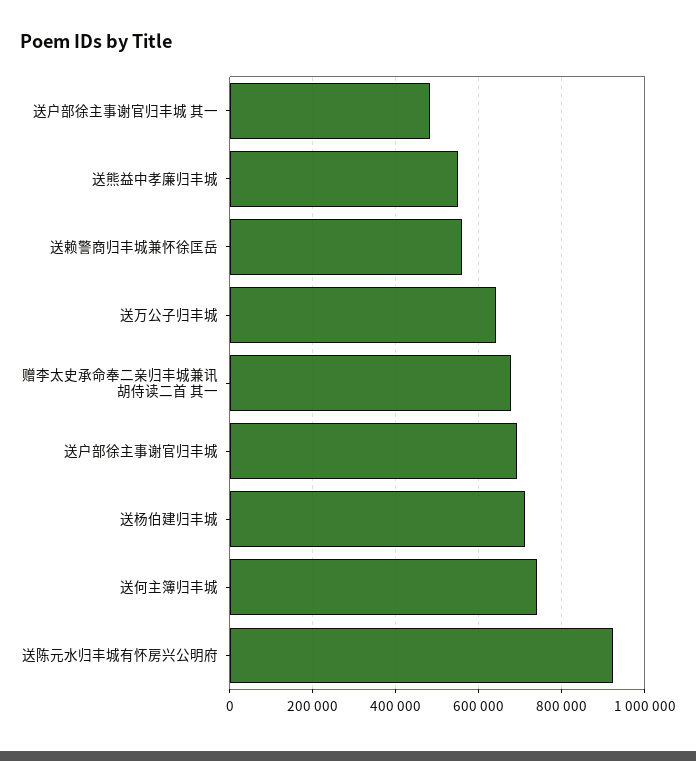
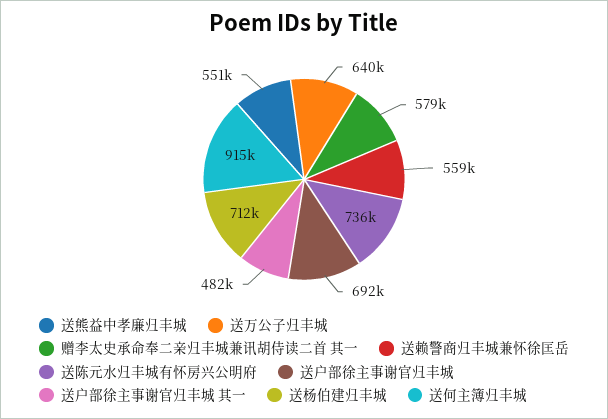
赠李太史承命奉二亲归丰城兼讯胡侍读二首 其一: 680000 -> 579000
送何主簿归丰城: 740000 -> 915000
送陈元水归丰城有怀房兴公明府: 920000 -> 736000

